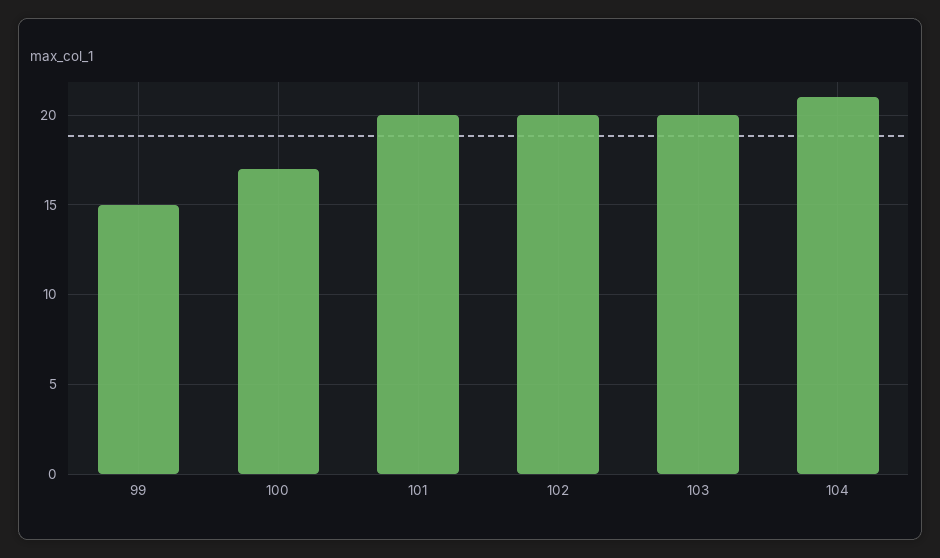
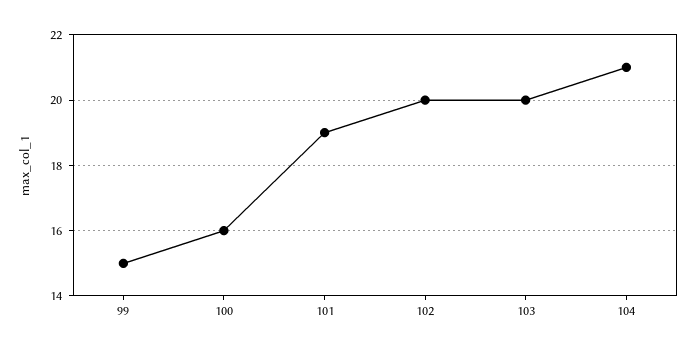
100: 17 -> 16
101: 20 -> 19

